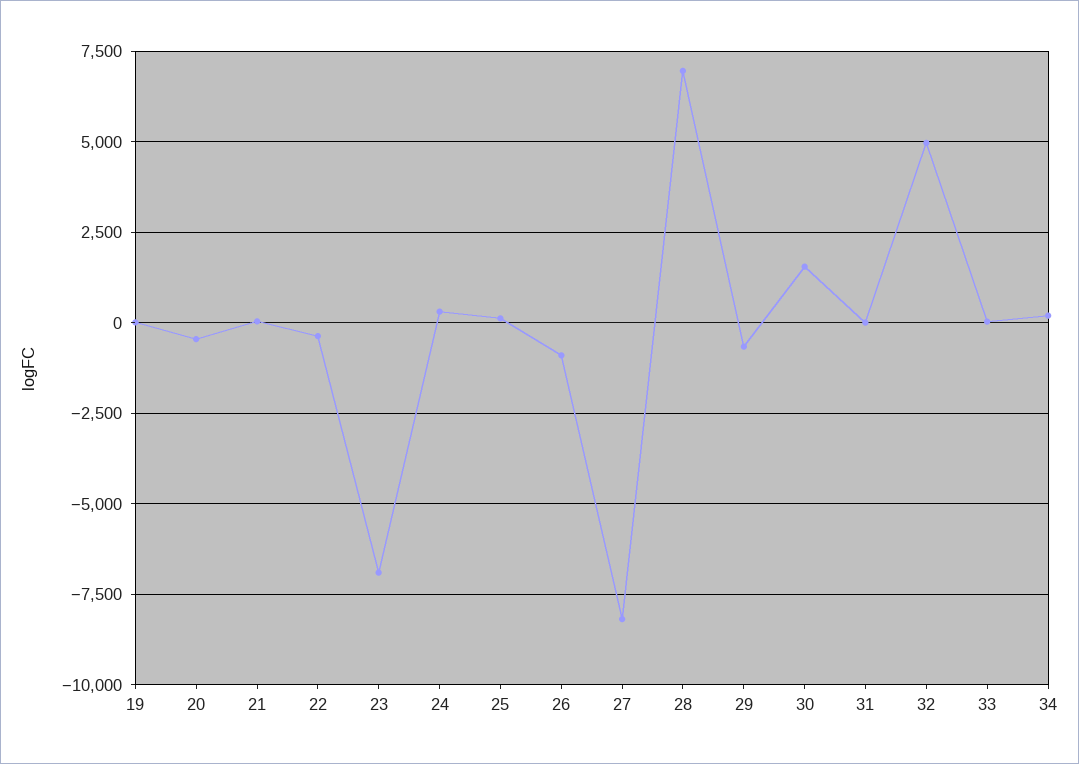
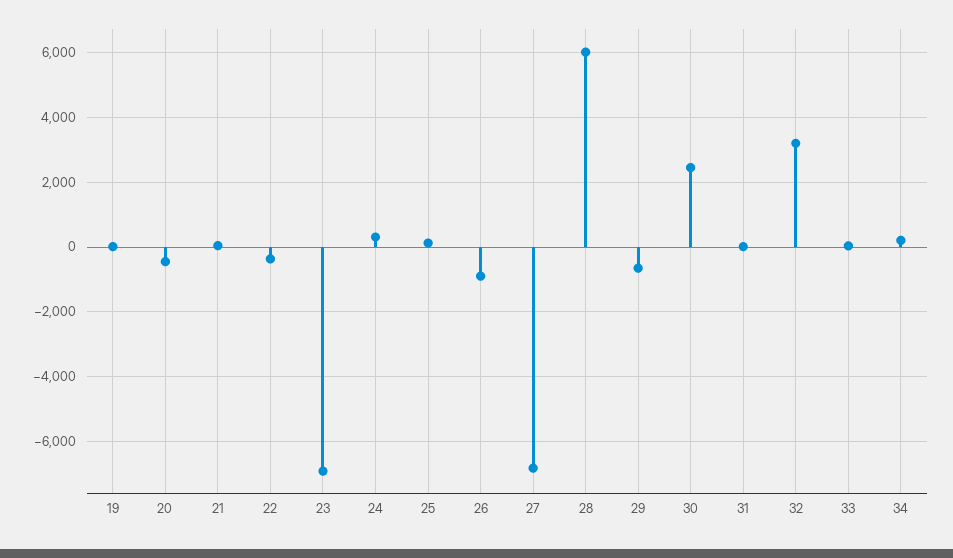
27: -8250 -> -6800
28: 7000 -> 6000
30: 1500 -> 2400
32: 5000 -> 3200

